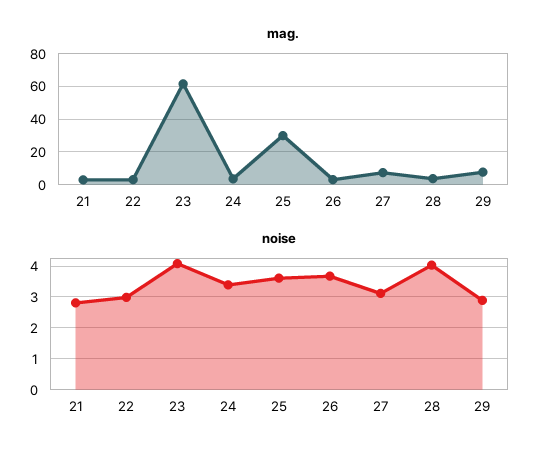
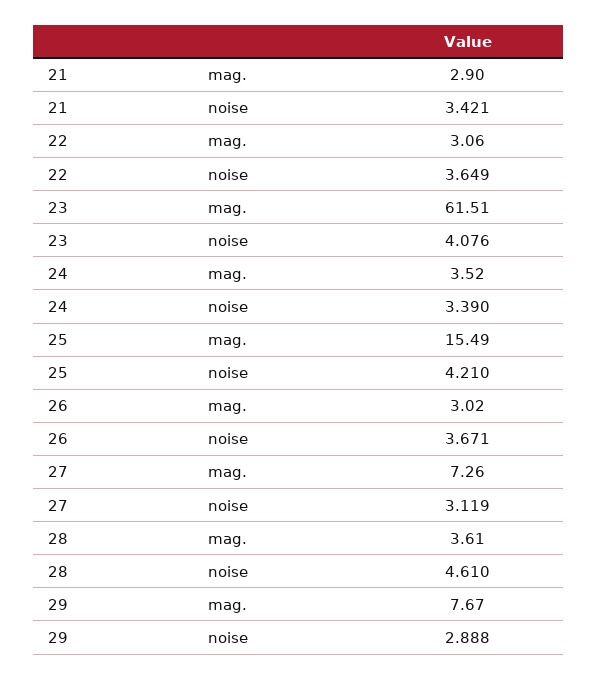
mag., 25: 30 -> 15.49
noise, 21: 2.8 -> 3.421
noise, 22: 3 -> 3.649
noise, 25: 3.6 -> 4.21
noise, 28: 4 -> 4.61

